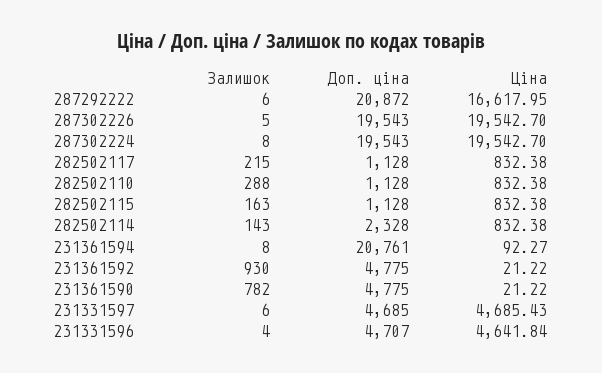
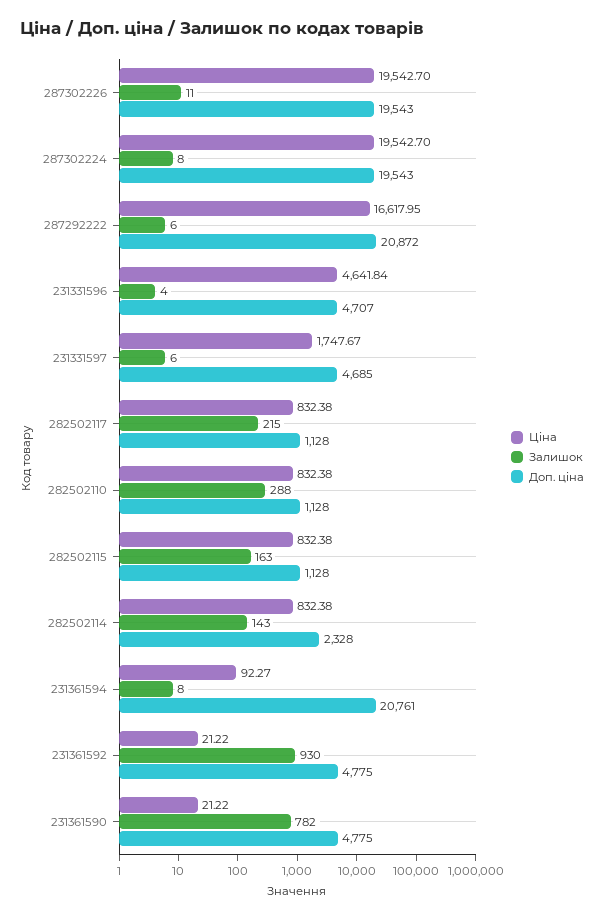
Залишок, 287302226: 5 -> 11
Ціна, 231331597: 4685.43 -> 1747.67

